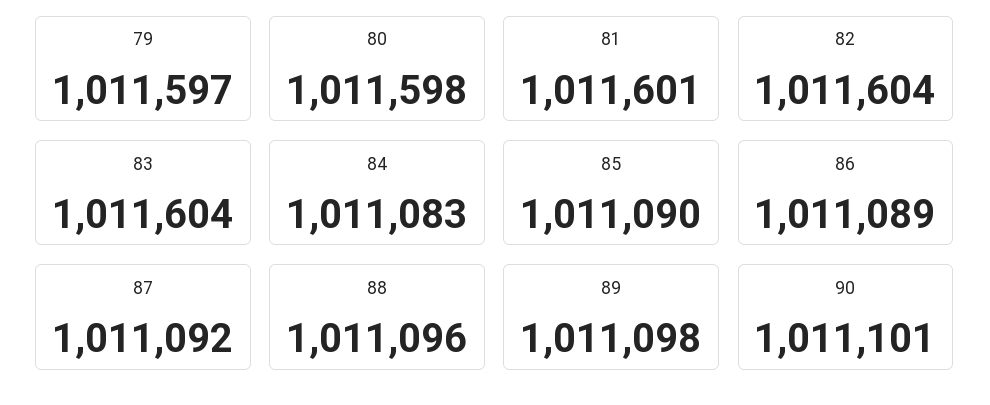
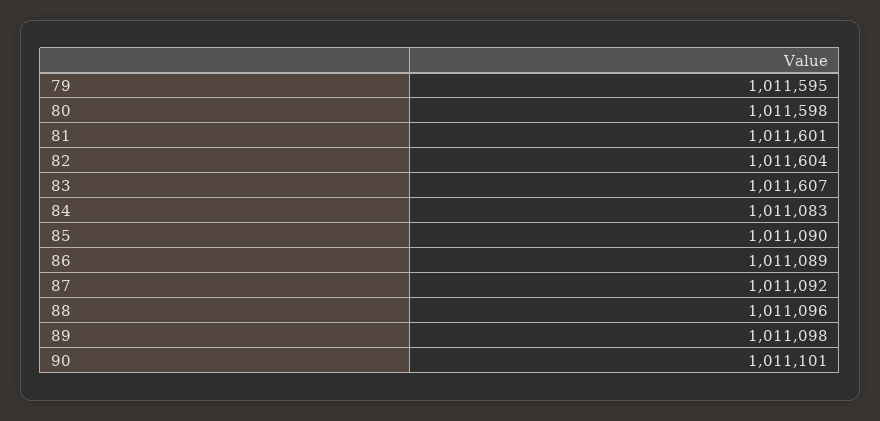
79: 1011597 -> 1011595
83: 1011604 -> 1011607

